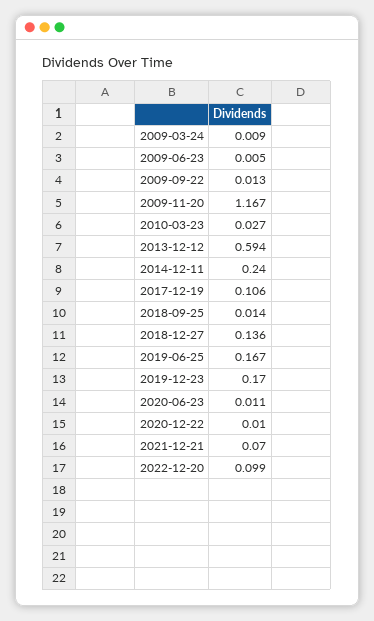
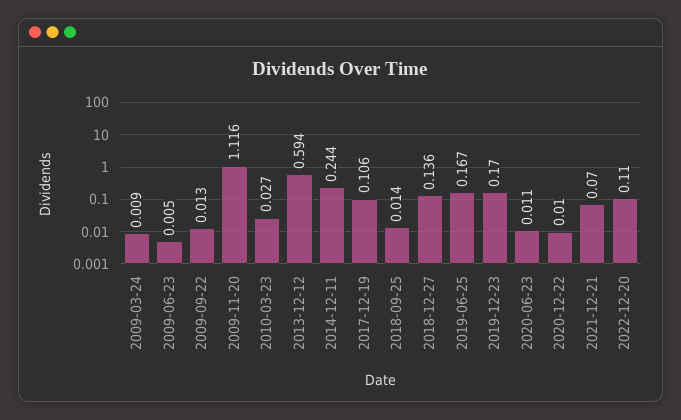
2009-11-20: 1.167 -> 1.116
2014-12-11: 0.24 -> 0.244
2022-12-20: 0.099 -> 0.11

